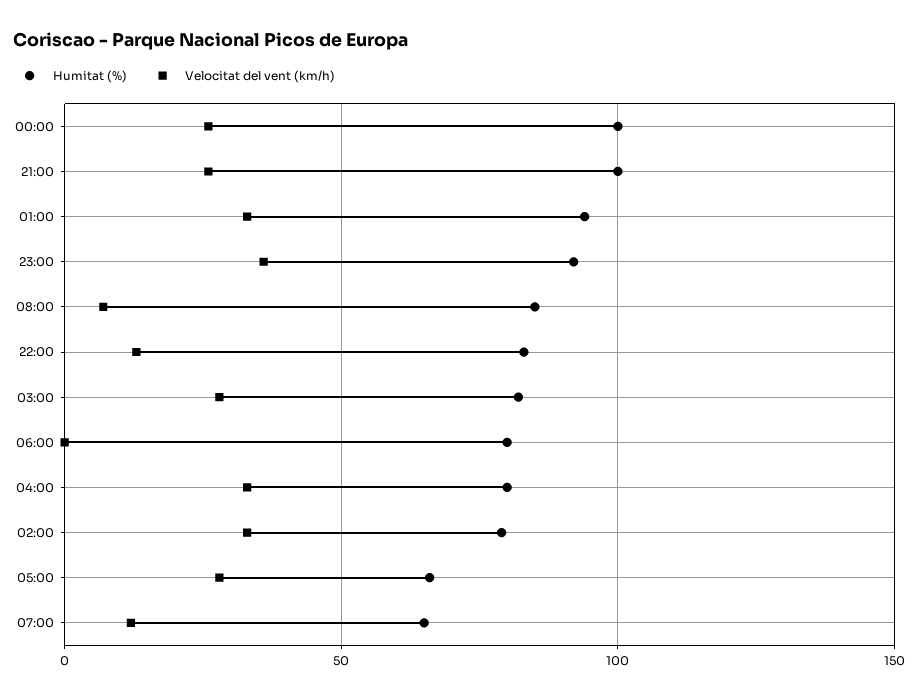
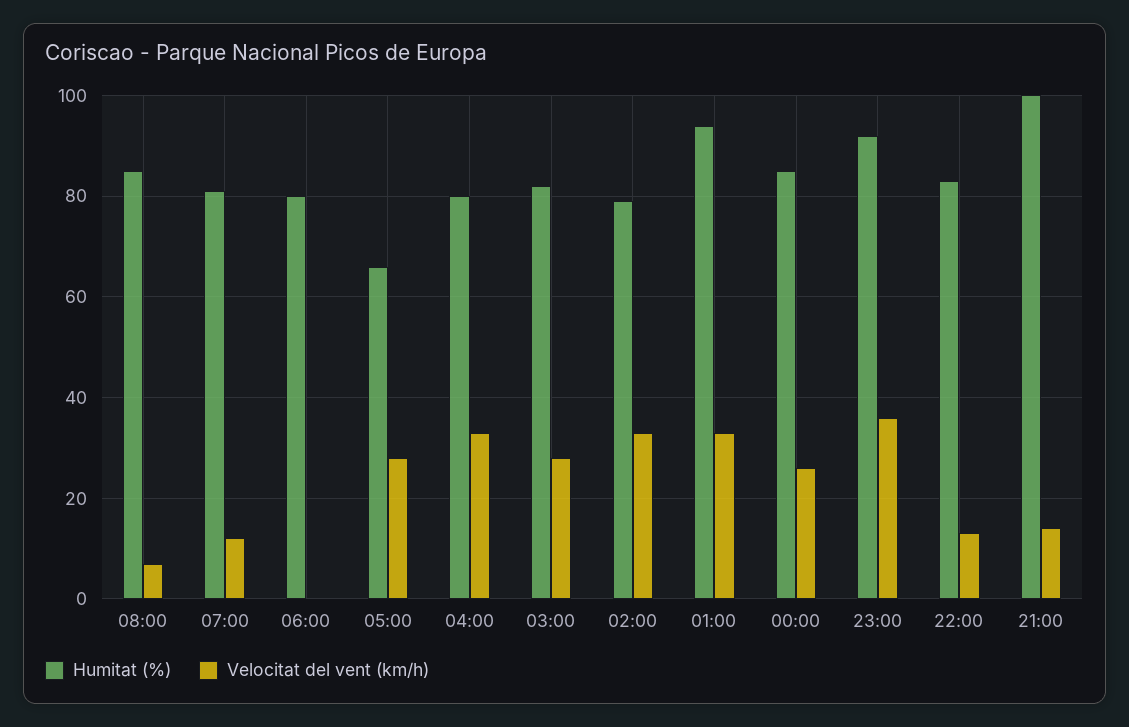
Humitat (%), 00:00: 100 -> 85
Velocitat del vent (km/h), 21:00: 25 -> 15
Humitat (%), 07:00: 65 -> 80

